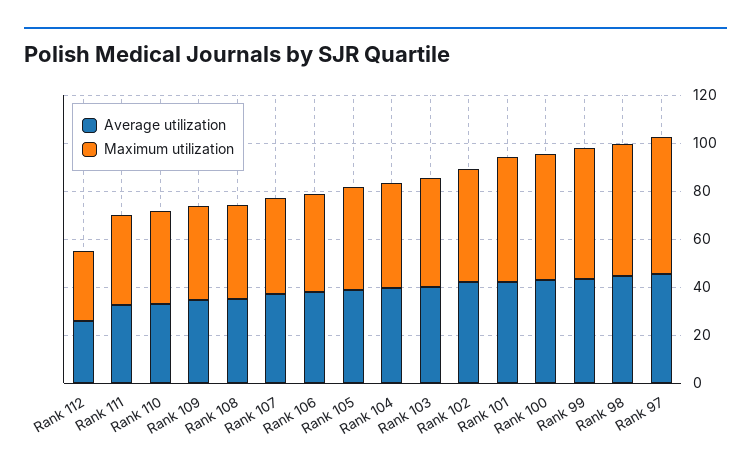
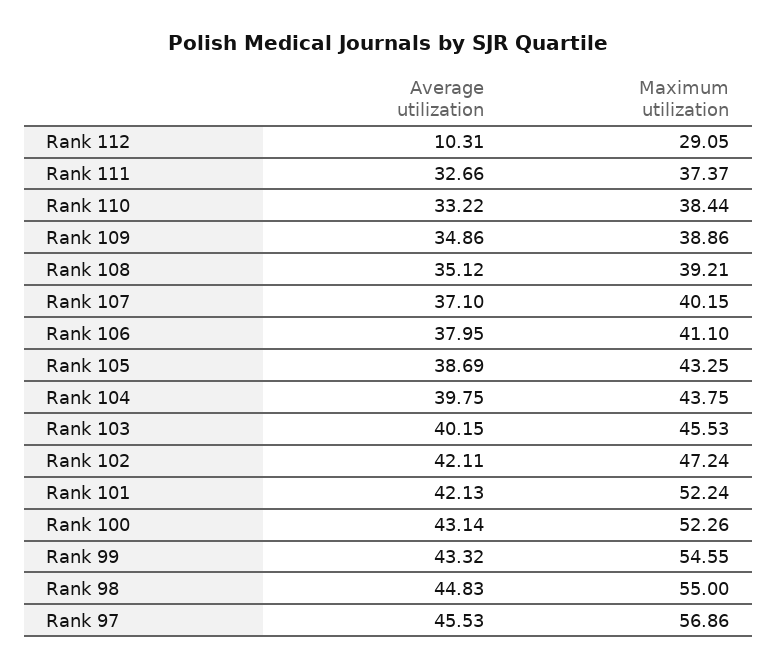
Average utilization, Rank 112: 25 -> 10.31

